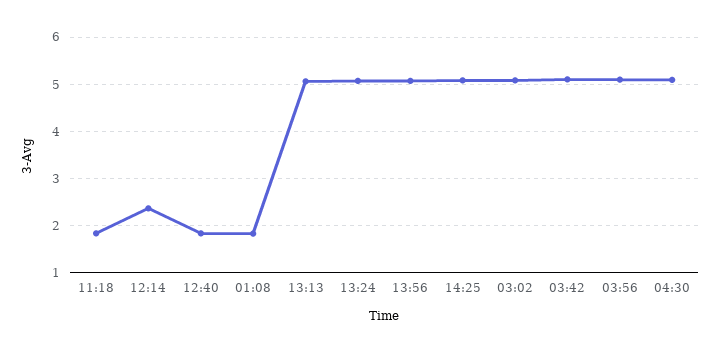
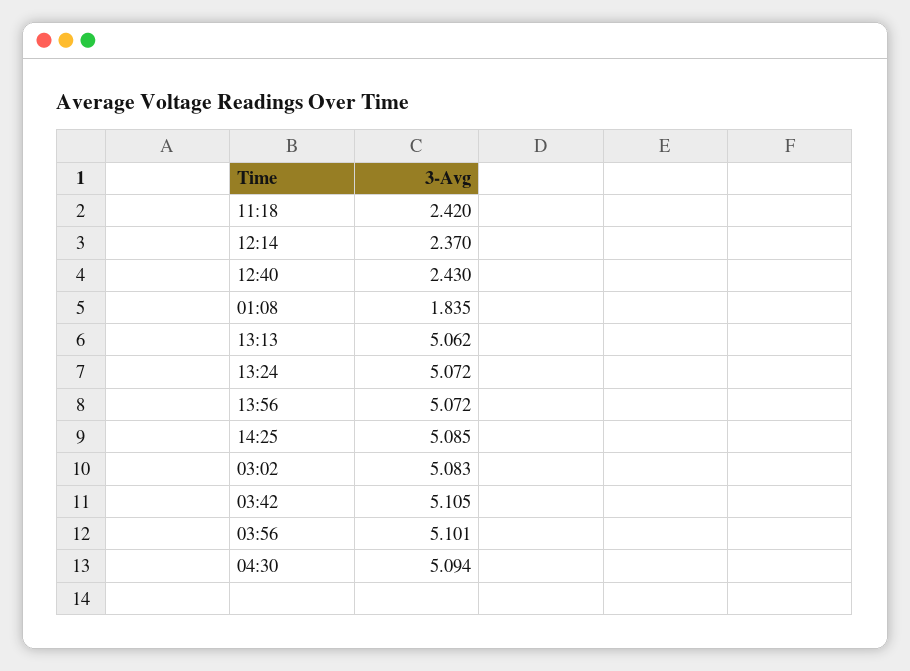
11:18: 1.8 -> 2.42
12:40: 1.8 -> 2.43

